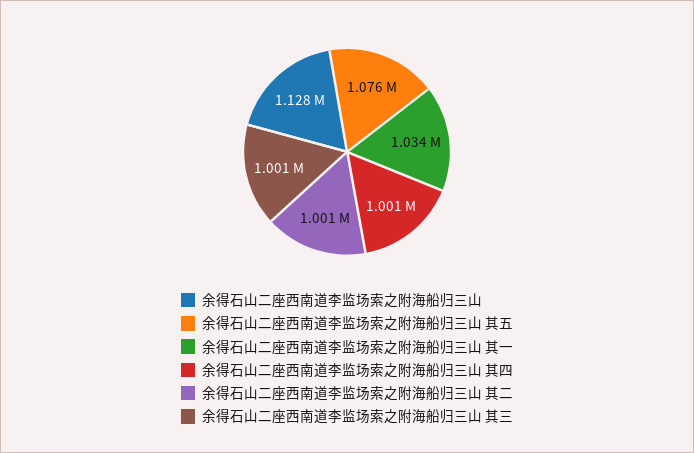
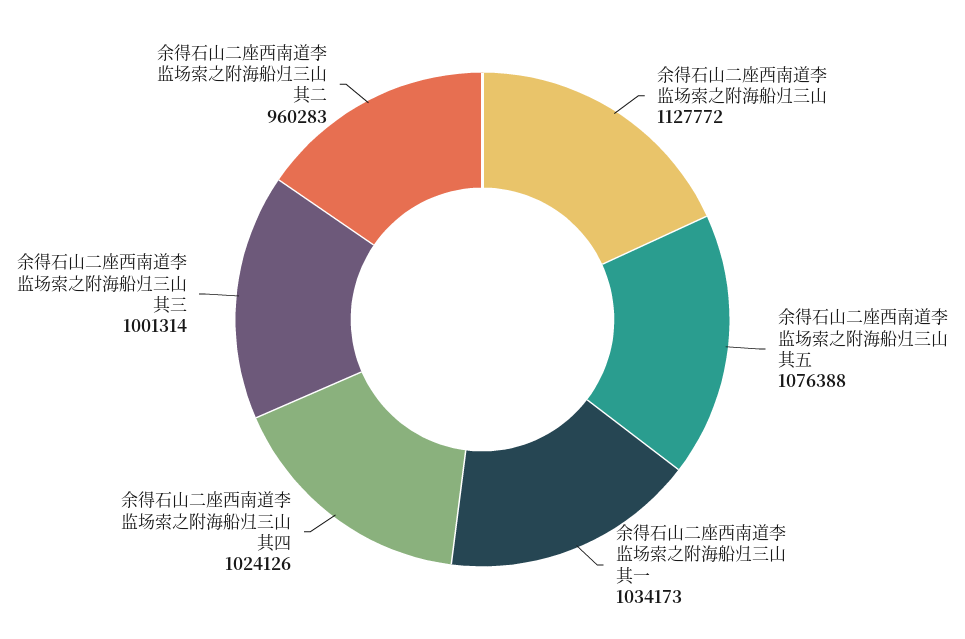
余得石山二座西南道李监场索之附海船归三山 其四: 1001000 -> 1024126
余得石山二座西南道李监场索之附海船归三山 其二: 1001000 -> 960283

